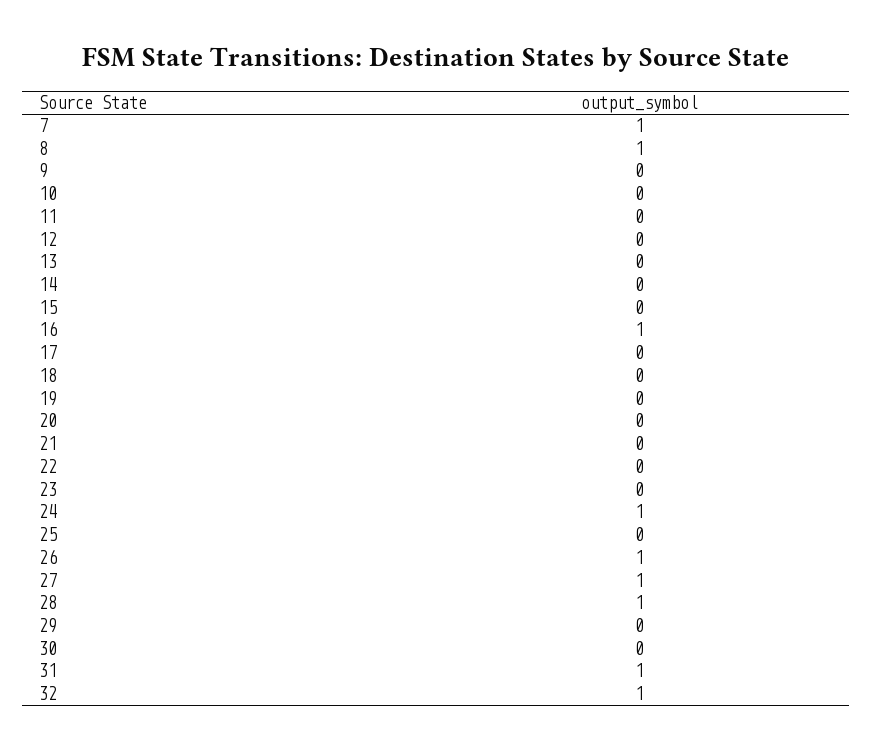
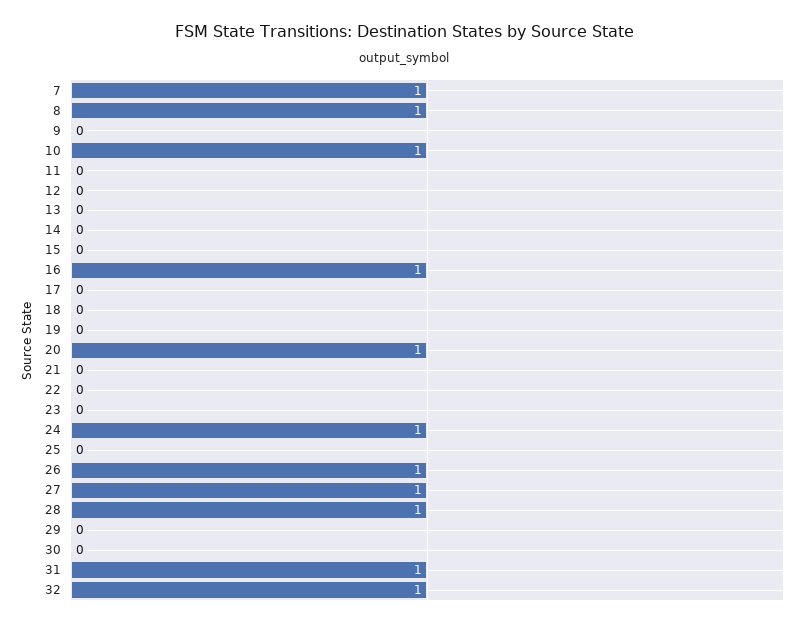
10: 0 -> 1
20: 0 -> 1

